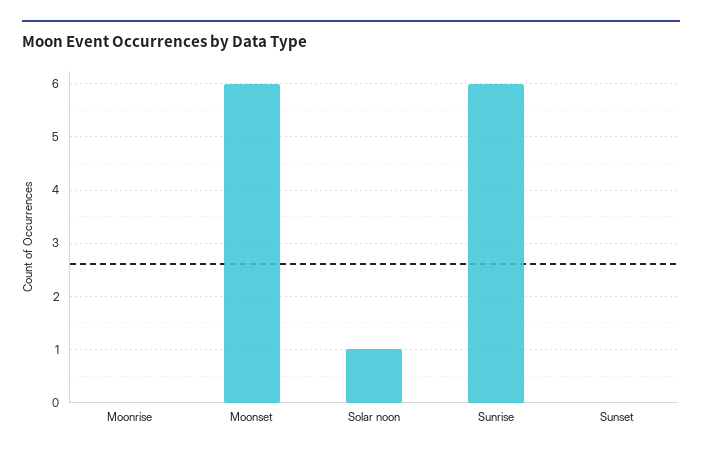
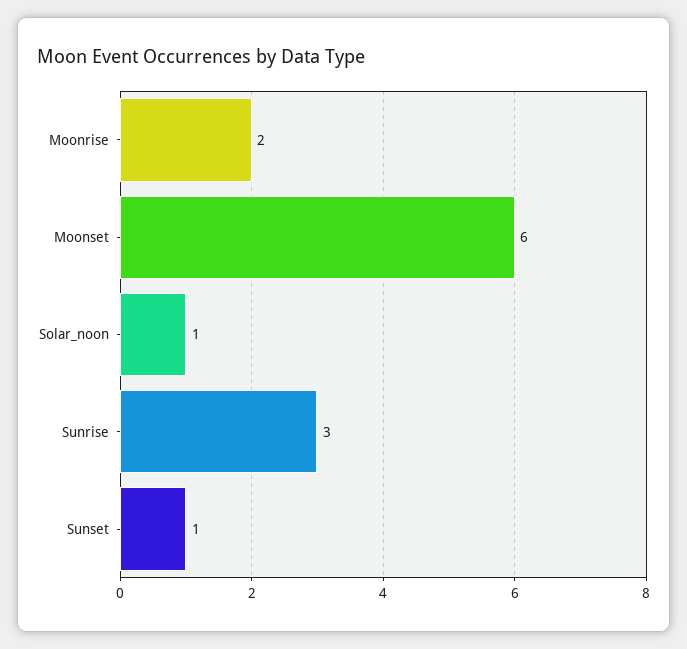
Moonrise: 0 -> 2
Sunrise: 6 -> 3
Sunset: 0 -> 1

